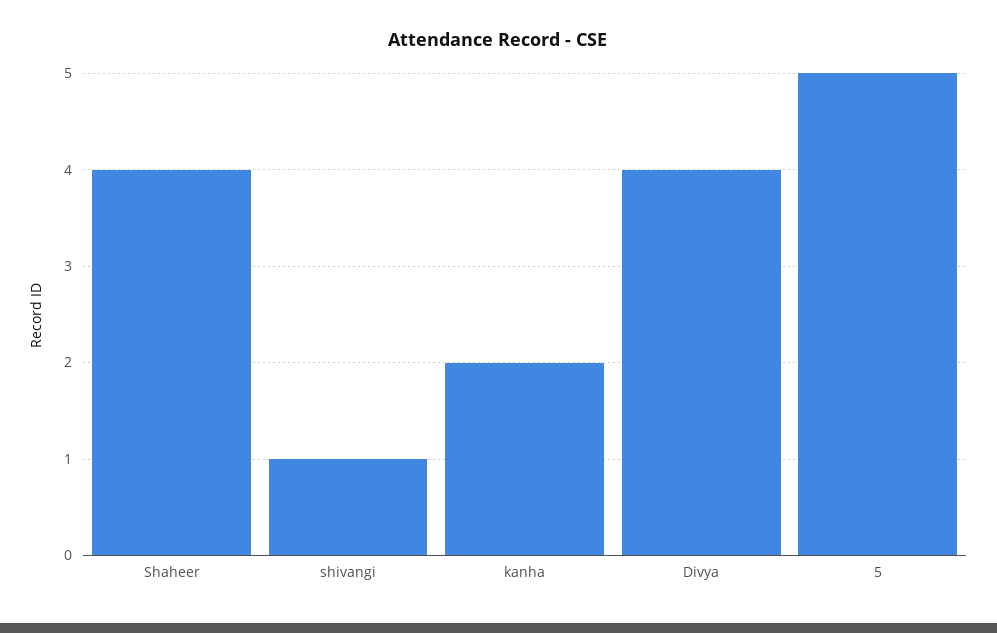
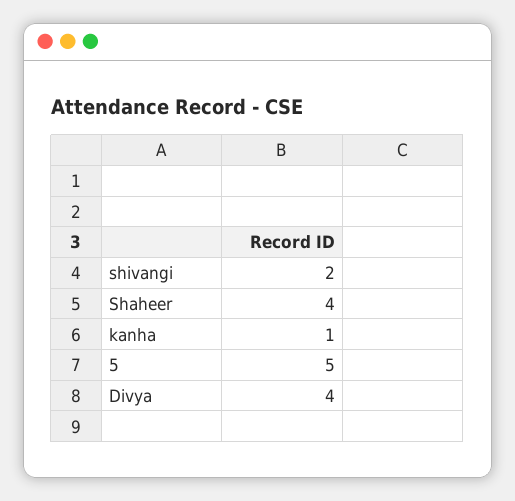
shivangi: 1 -> 2
kanha: 2 -> 1

